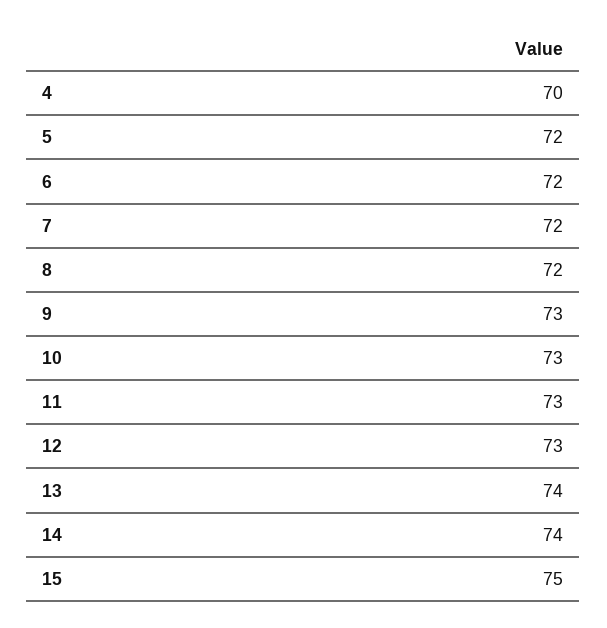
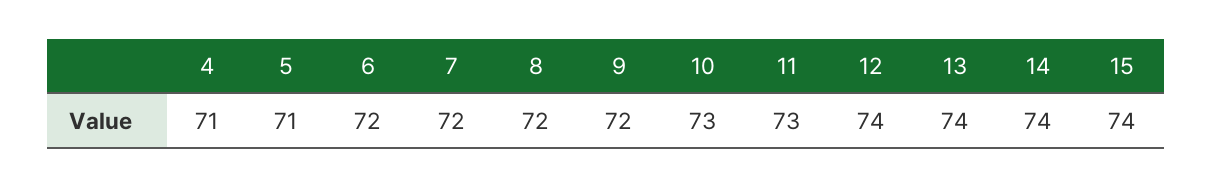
4: 70 -> 71
5: 72 -> 71
9: 73 -> 72
12: 73 -> 74
15: 75 -> 74

